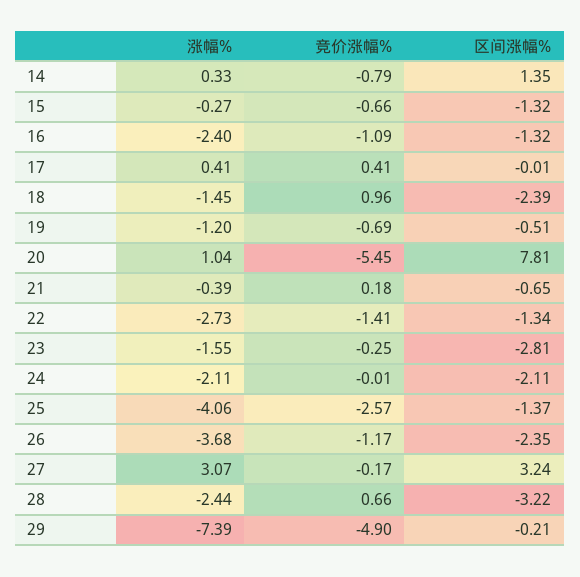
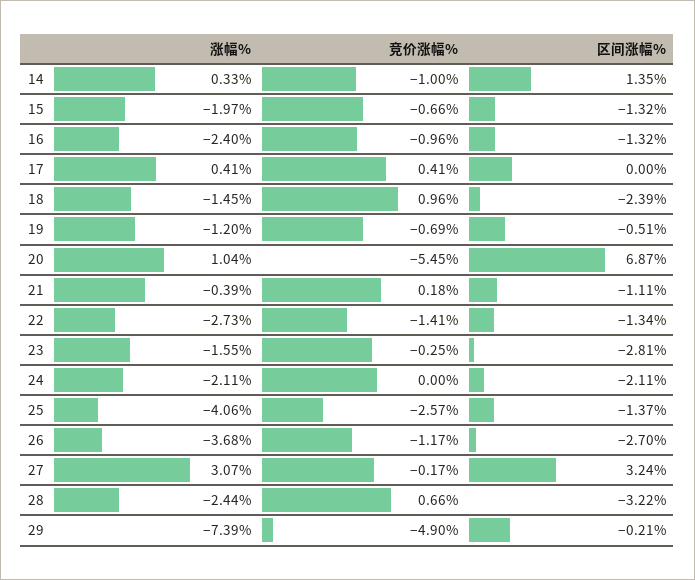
竞价涨幅%, 14: -0.79 -> -1
涨幅%, 15: -0.27 -> -1.97
竞价涨幅%, 16: -1.09 -> -0.96
区间涨幅%, 17: -0.01 -> 0
区间涨幅%, 20: 7.81 -> 6.87
区间涨幅%, 21: -0.65 -> -1.11
竞价涨幅%, 24: -0.01 -> 0
区间涨幅%, 26: -2.35 -> -2.7

